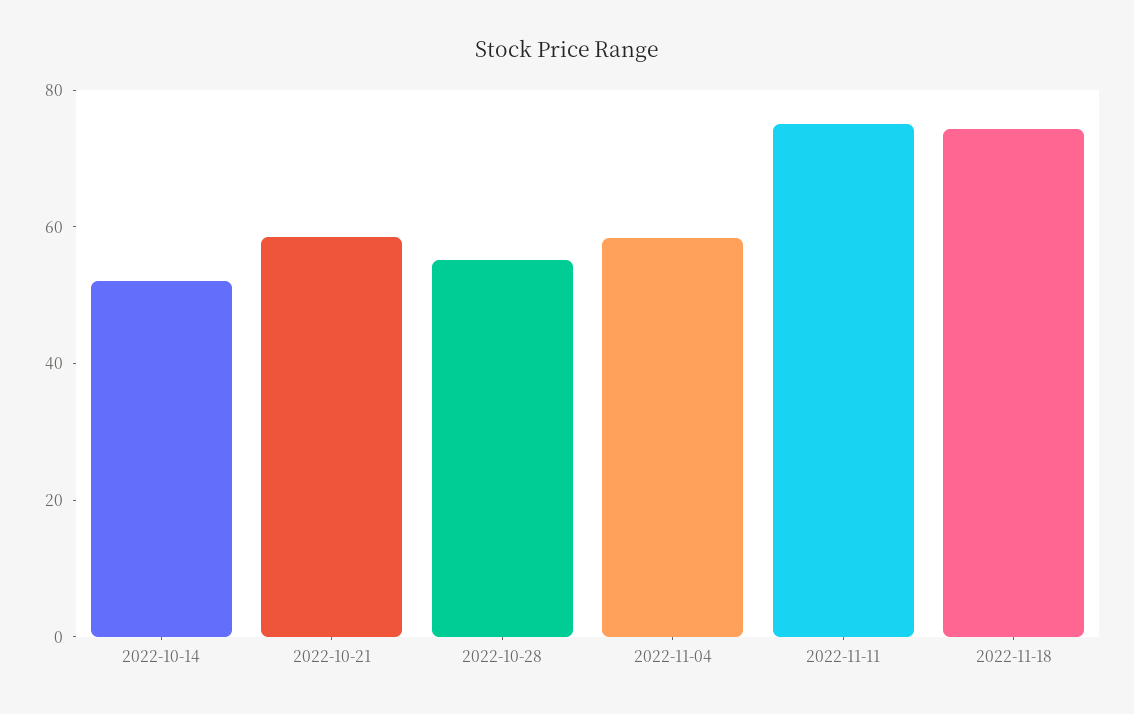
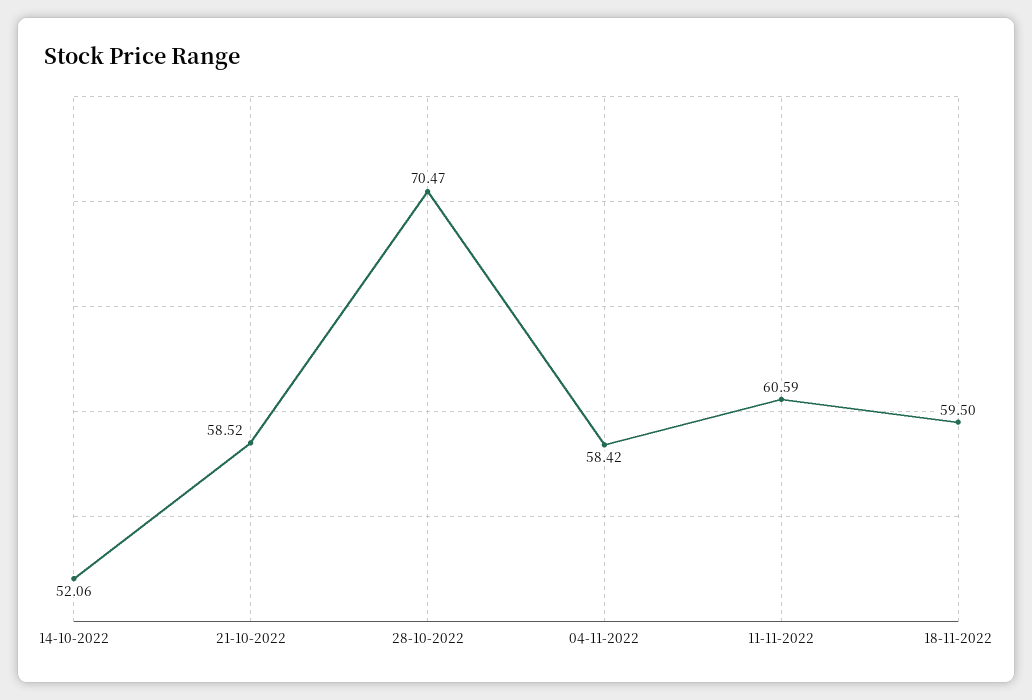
2022-10-28: 55 -> 70.47
2022-11-11: 75 -> 60.59
2022-11-18: 75 -> 59.5

